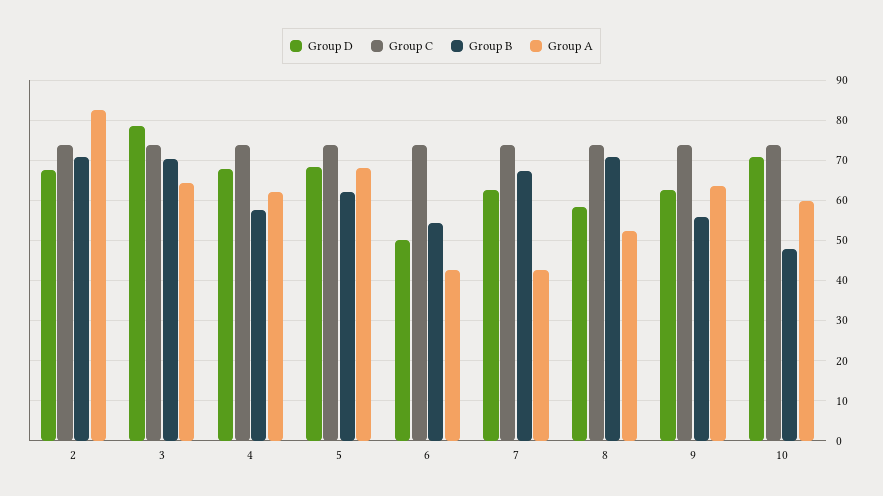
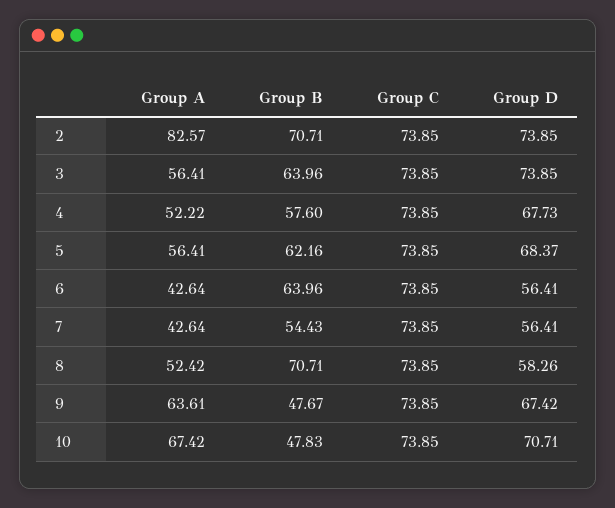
Group D, 2: 68 -> 73.85
Group D, 3: 78 -> 73.85
Group B, 3: 70 -> 63.96
Group A, 3: 64 -> 56.41
Group A, 4: 62 -> 52.22
Group A, 5: 68 -> 56.41
Group D, 6: 50 -> 56.41
Group B, 6: 54 -> 63.96
Group D, 7: 62 -> 56.41
Group B, 7: 68 -> 54.43
Group D, 9: 62 -> 67.42
Group B, 9: 56 -> 47.67
Group A, 10: 60 -> 67.42

